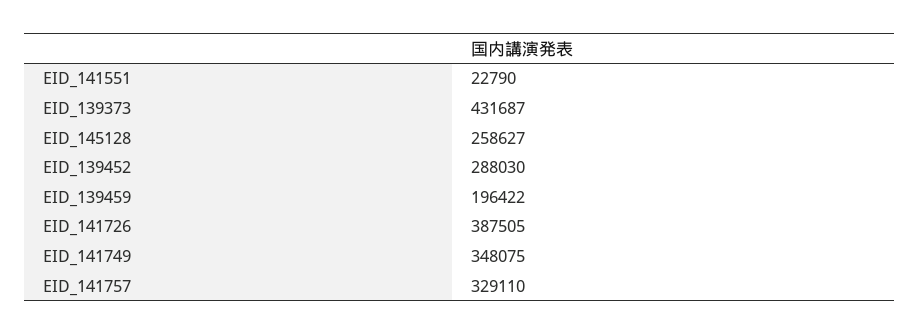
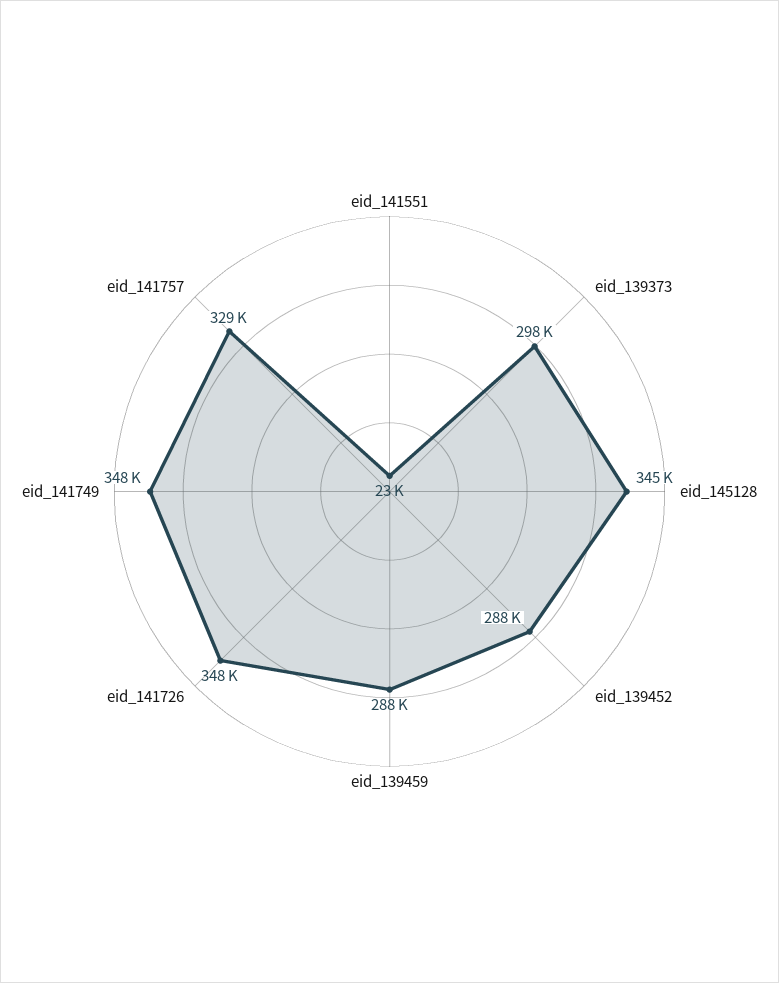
EID_139373: 431687 -> 298000
EID_145128: 258627 -> 345000
EID_139459: 196422 -> 288000
EID_141726: 387505 -> 348000

